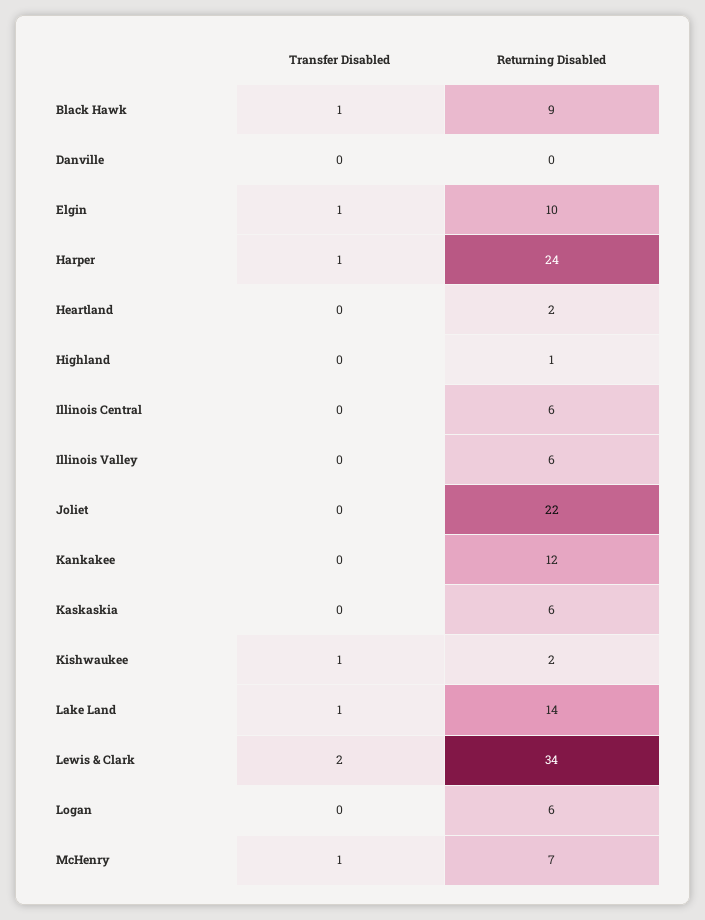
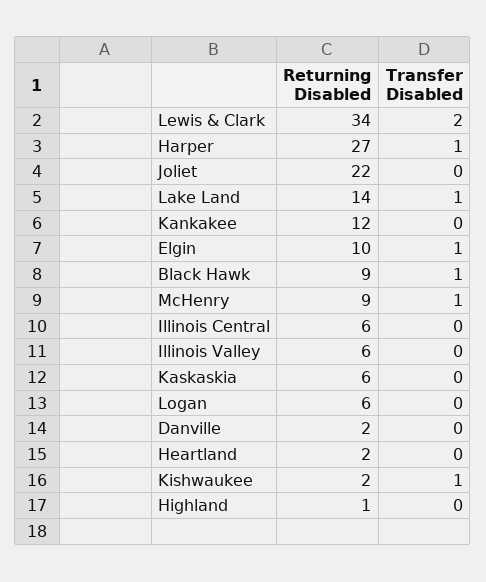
Returning Disabled, Danville: 0 -> 2
Returning Disabled, Harper: 24 -> 27
Returning Disabled, McHenry: 7 -> 9

